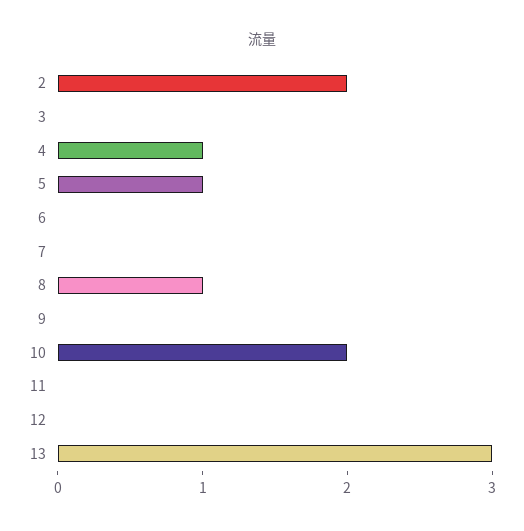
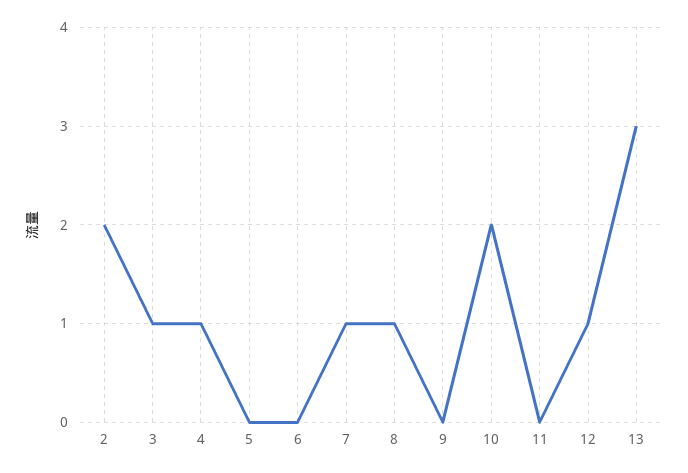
3: 0 -> 1
5: 1 -> 0
7: 0 -> 1
12: 0 -> 1

